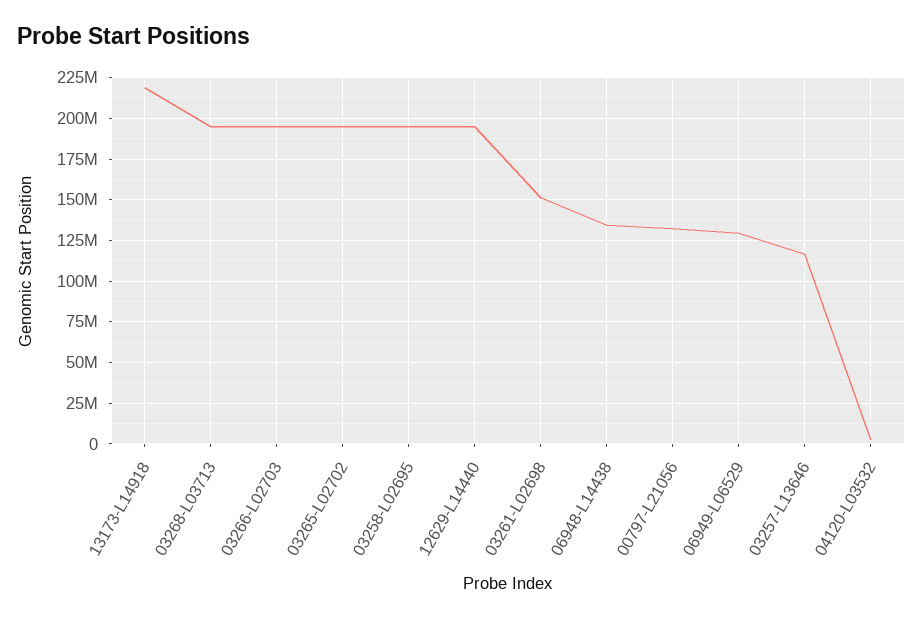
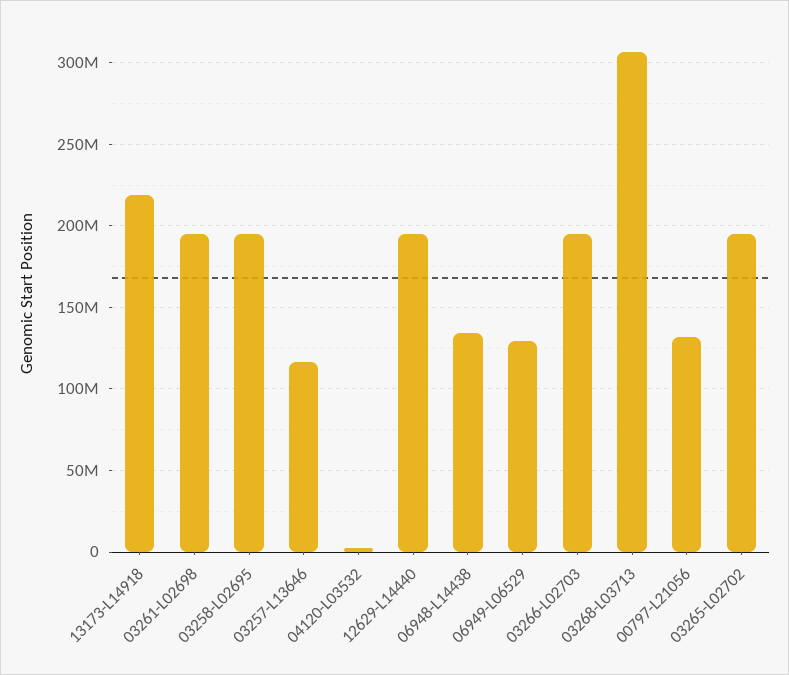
03268-L03713: 195000000 -> 305000000
03261-L02698: 150000000 -> 195000000

